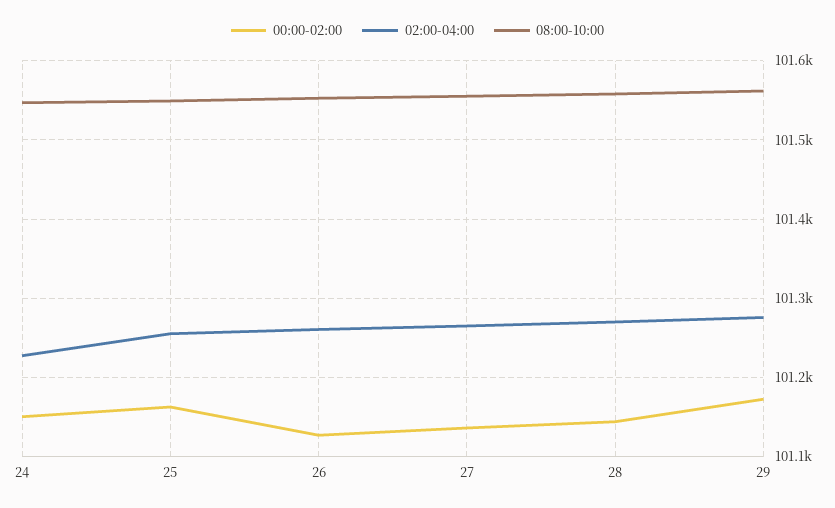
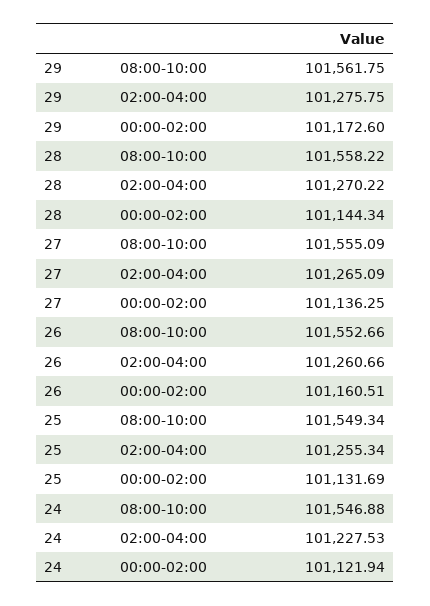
00:00-02:00, 24: 101150 -> 101121.94
00:00-02:00, 25: 101160 -> 101131.69
00:00-02:00, 26: 101130 -> 101160.51

